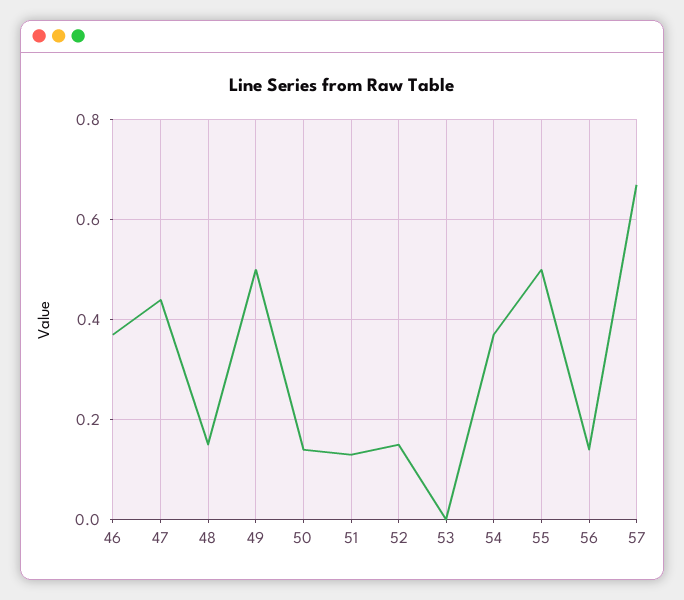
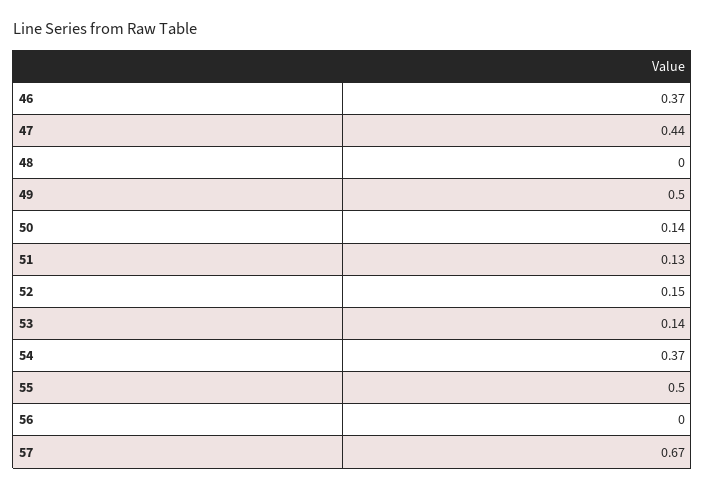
48: 0.15 -> 0
53: 0 -> 0.14
56: 0.15 -> 0

